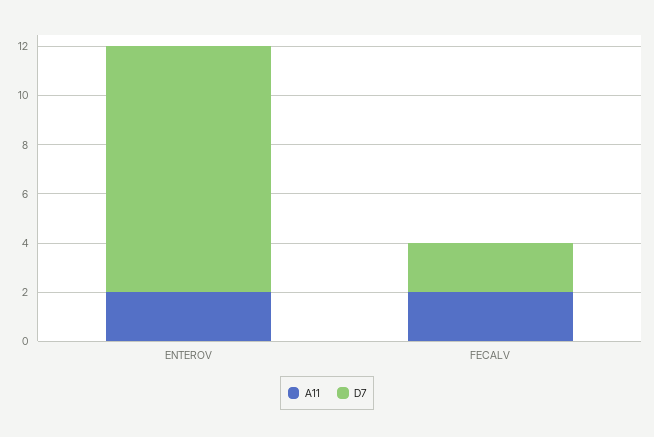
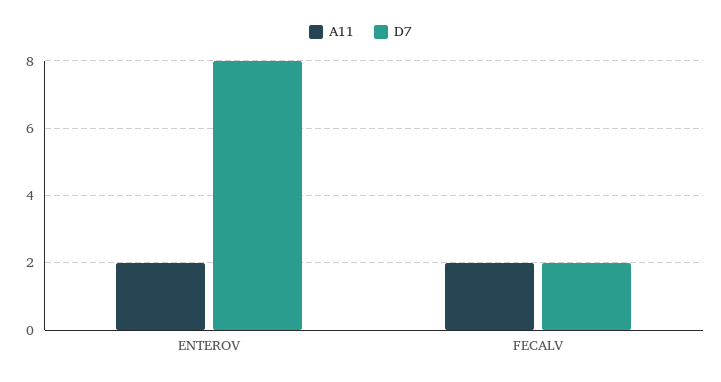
D7, ENTEROV: 10 -> 8

